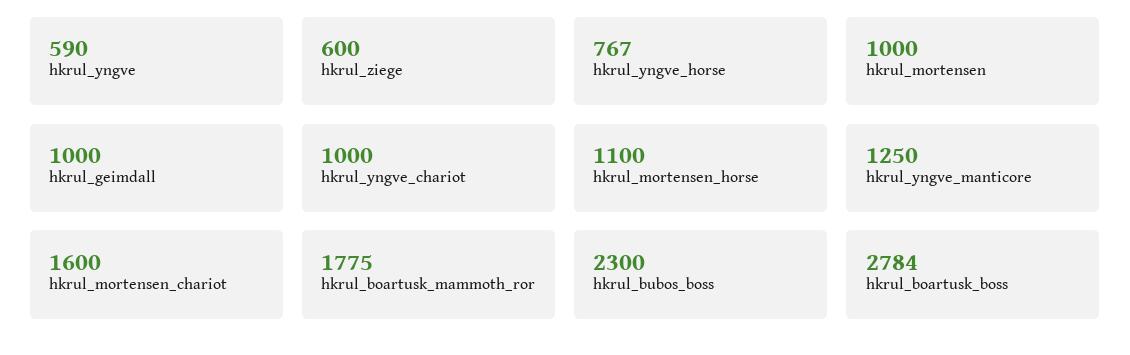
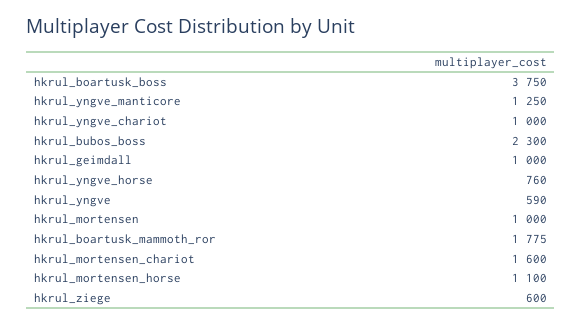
hkrul_yngve_horse: 767 -> 760
hkrul_boartusk_boss: 2784 -> 3750

